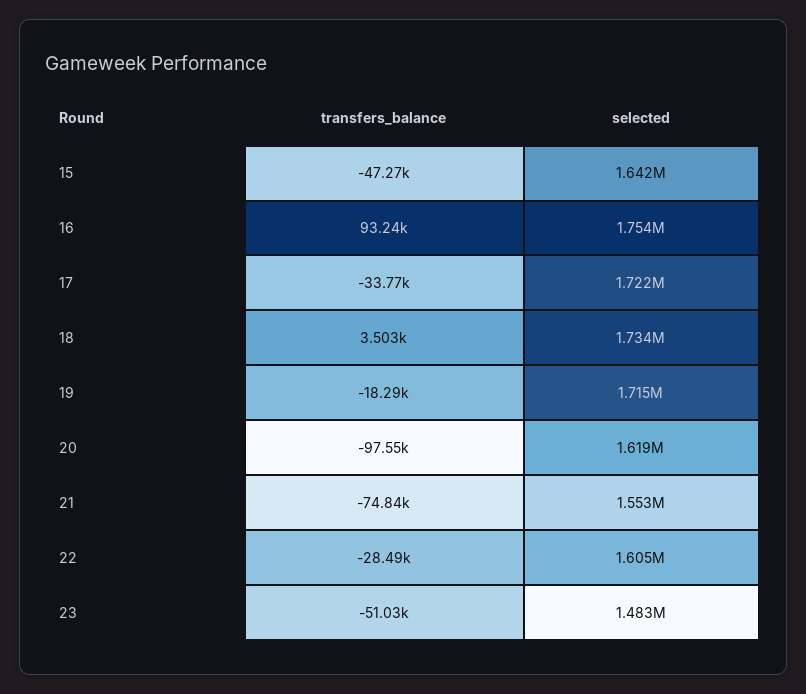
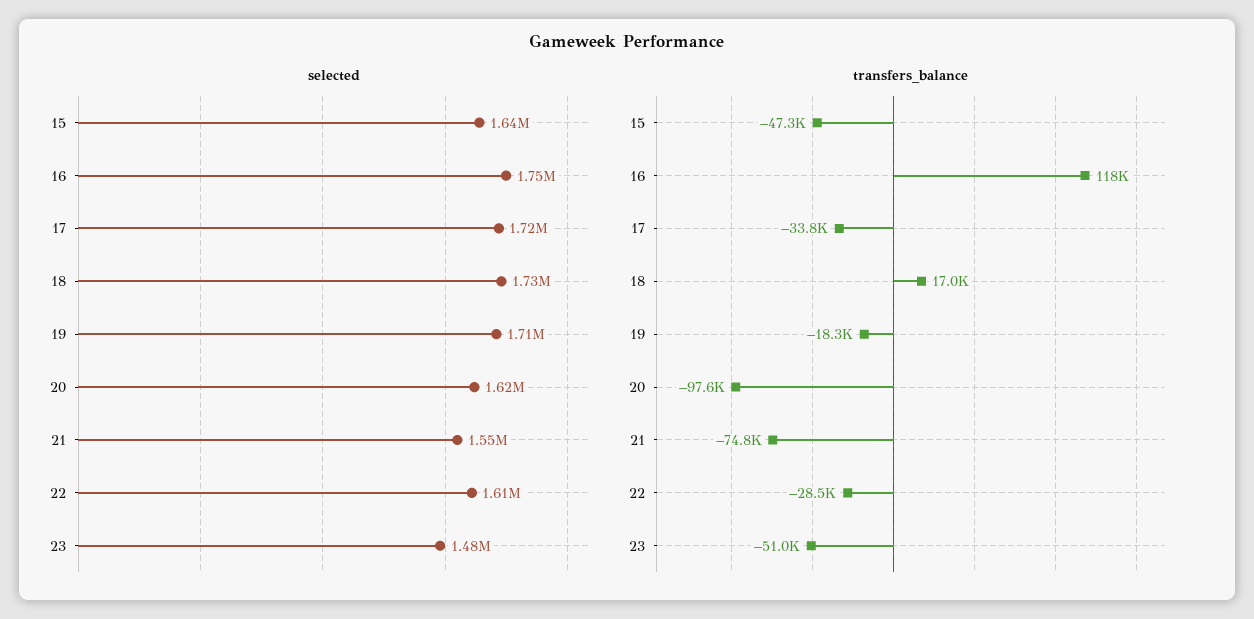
transfers_balance, 16: 93240 -> 118000
transfers_balance, 18: 3503 -> 17000

